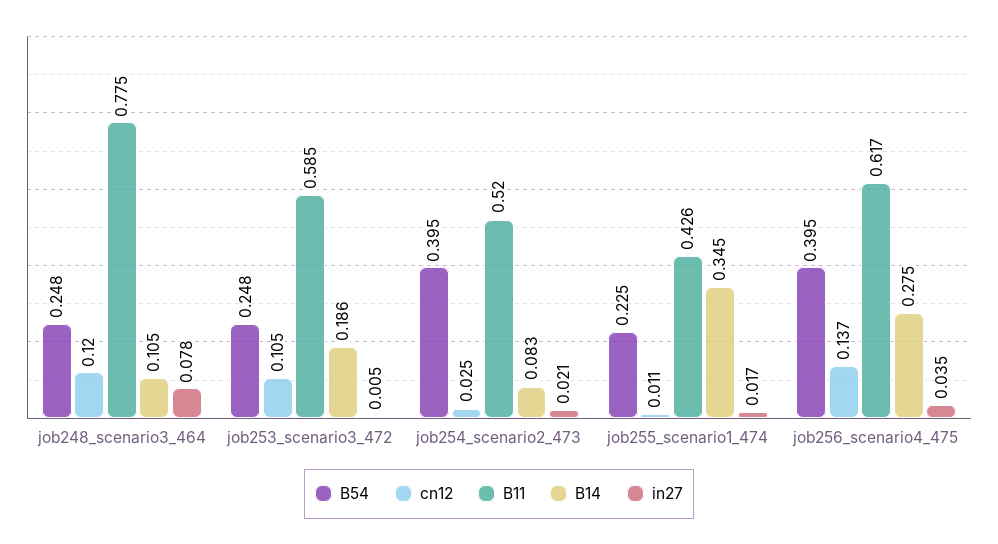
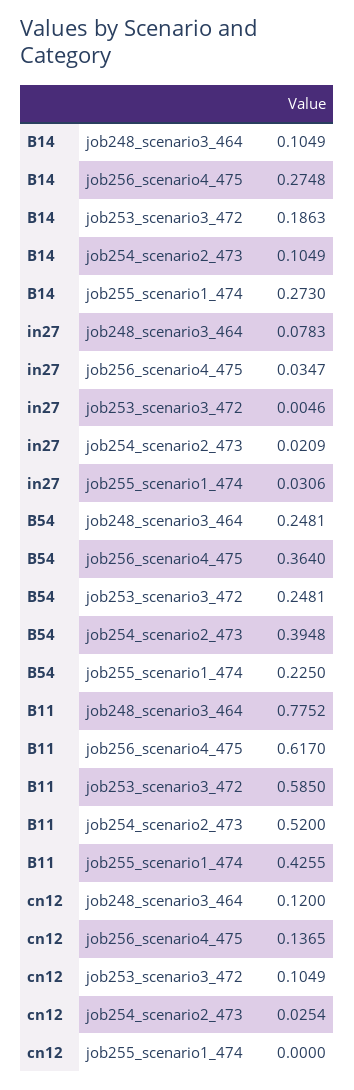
B14, job254_scenario2_473: 0.083 -> 0.1049
cn12, job255_scenario1_474: 0.011 -> 0
B14, job255_scenario1_474: 0.345 -> 0.273
in27, job255_scenario1_474: 0.017 -> 0.0306
B54, job256_scenario4_475: 0.395 -> 0.364

